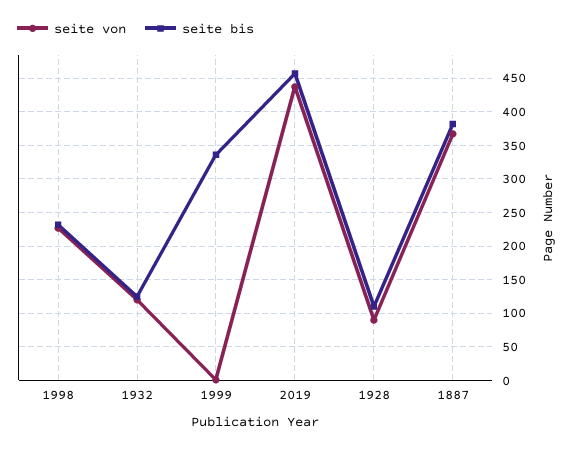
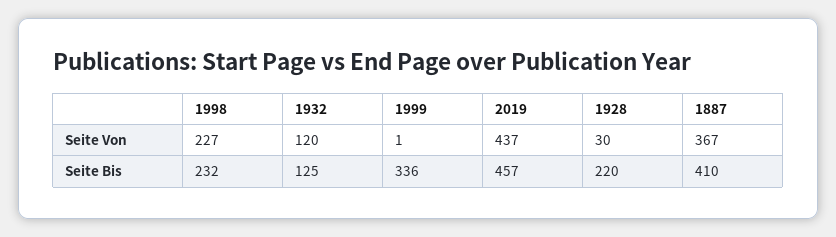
seite von, 1928: 90 -> 30
seite bis, 1928: 110 -> 220
seite bis, 1887: 380 -> 410

